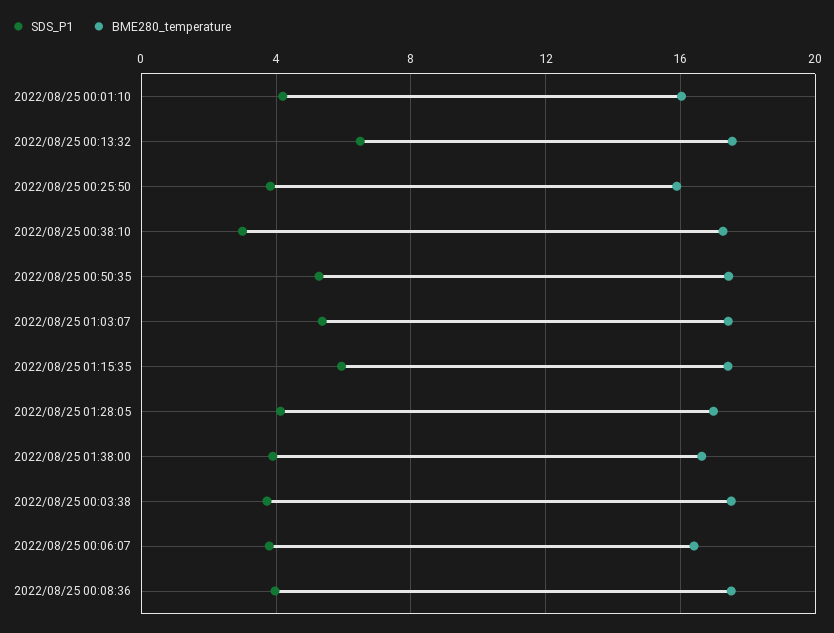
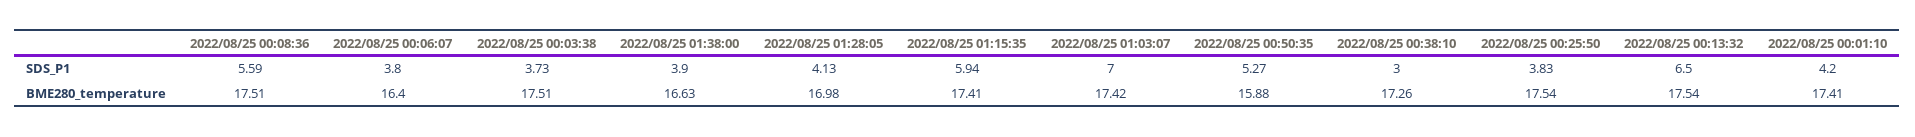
BME280_temperature, 2022/08/25 00:01:10: 16 -> 17.41
BME280_temperature, 2022/08/25 00:25:50: 16 -> 17.54
BME280_temperature, 2022/08/25 00:50:35: 17.5 -> 15.88
SDS_P1, 2022/08/25 01:03:07: 5.5 -> 7
SDS_P1, 2022/08/25 00:08:36: 4 -> 5.59

